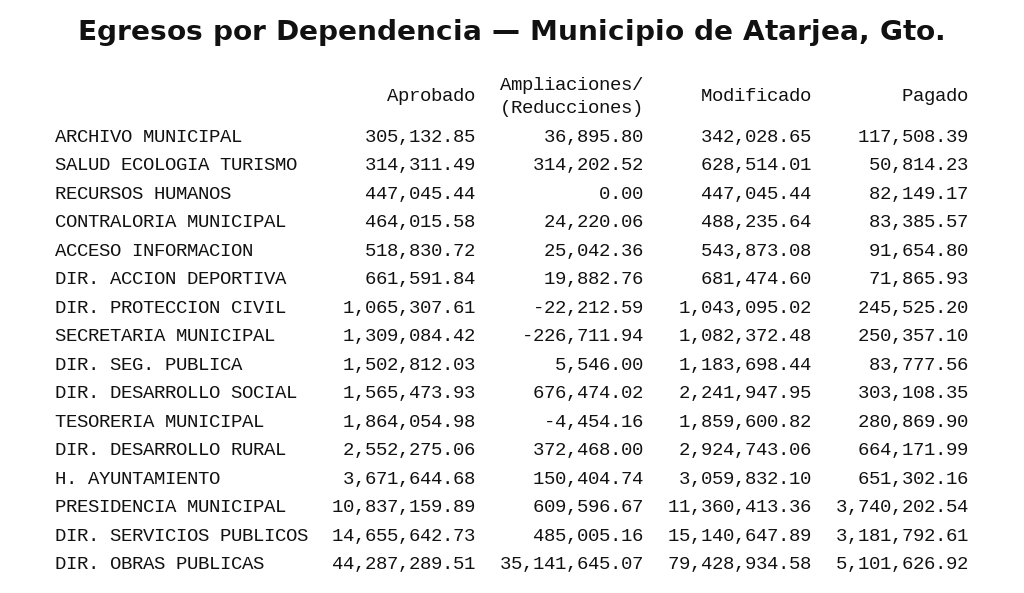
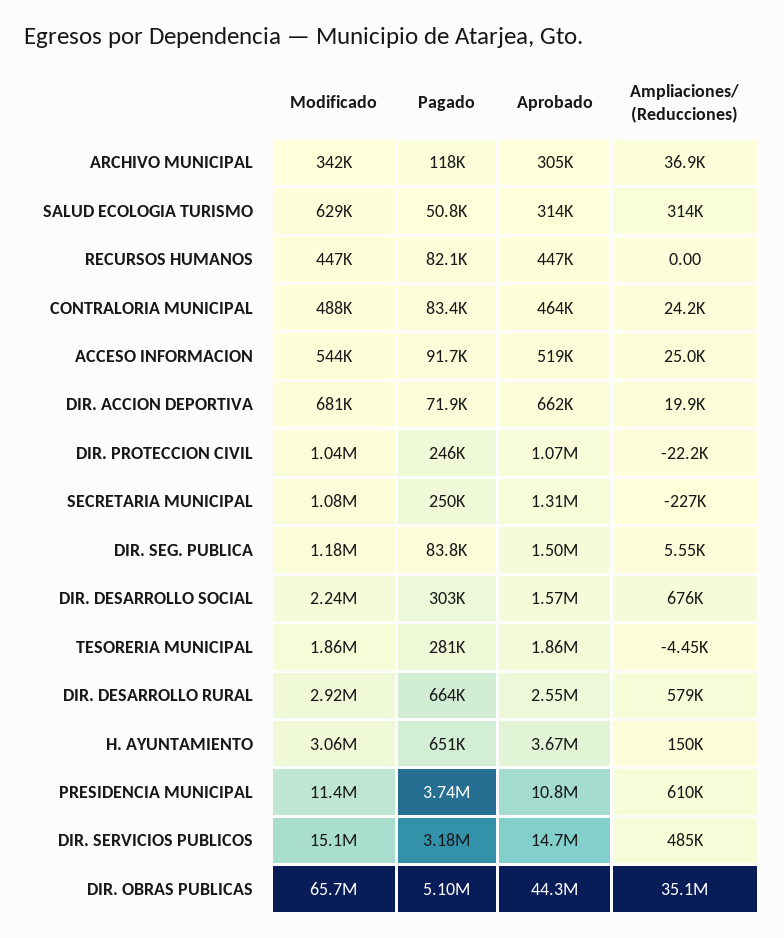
Ampliaciones/ (Reducciones), DIR. DESARROLLO RURAL: 372468 -> 579000
Modificado, DIR. OBRAS PUBLICAS: 79428934.58 -> 65700000

